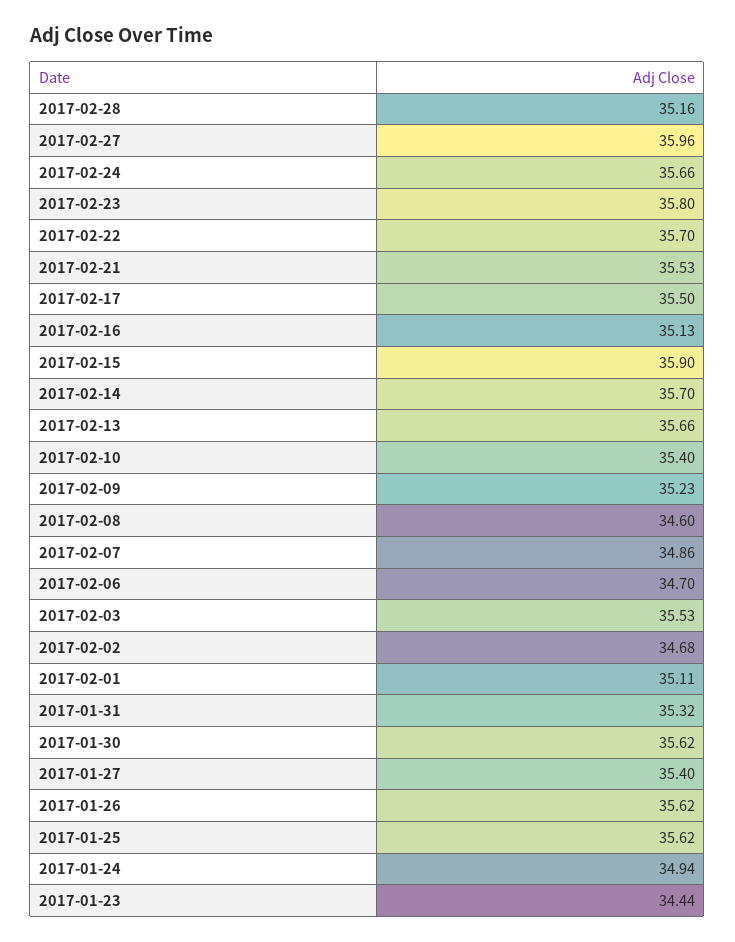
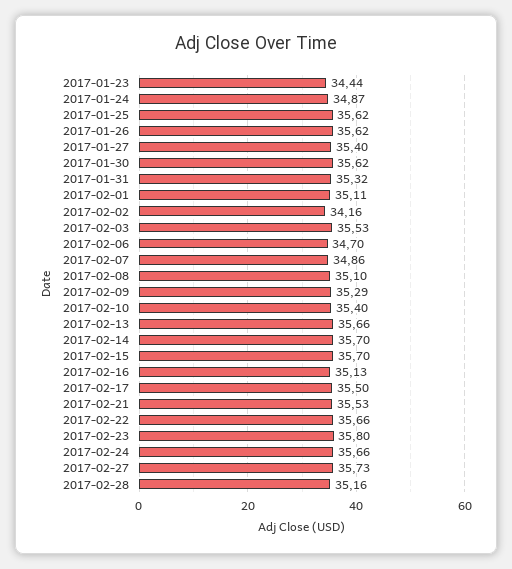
2017-02-27: 35.96 -> 35.73
2017-02-22: 35.7 -> 35.66
2017-02-15: 35.9 -> 35.7
2017-02-09: 35.23 -> 35.29
2017-02-08: 34.6 -> 35.1
2017-02-02: 34.68 -> 34.16
2017-01-24: 34.94 -> 34.87

